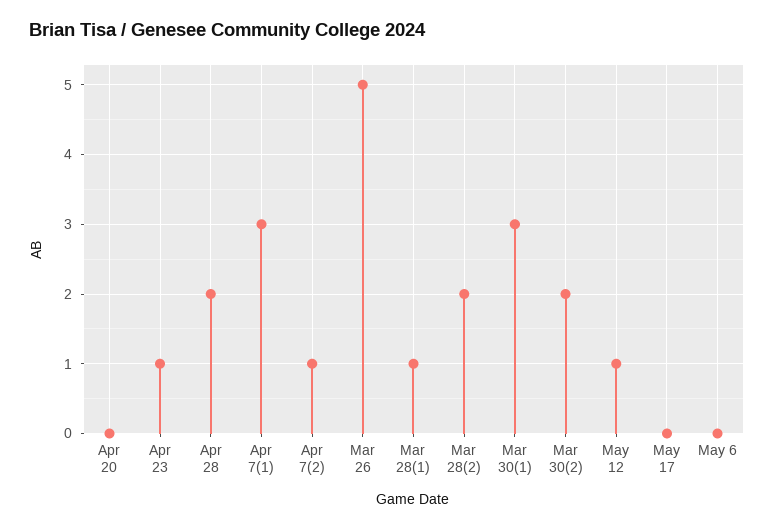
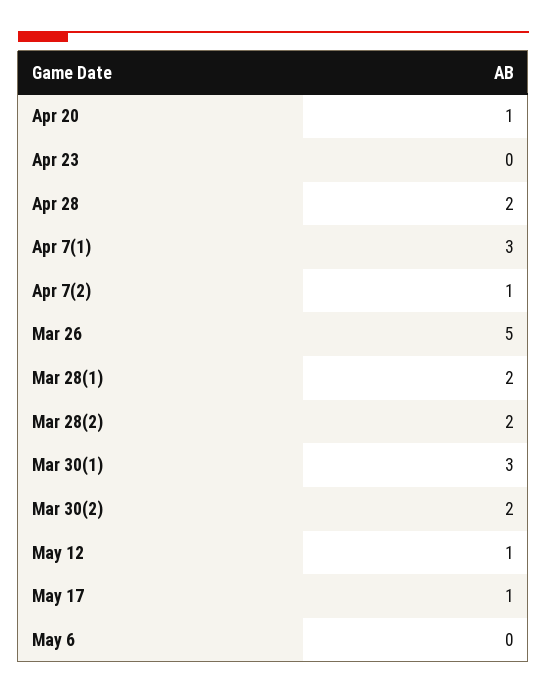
Apr 20: 0 -> 1
Apr 23: 1 -> 0
Mar 28(1): 1 -> 2
May 17: 0 -> 1

